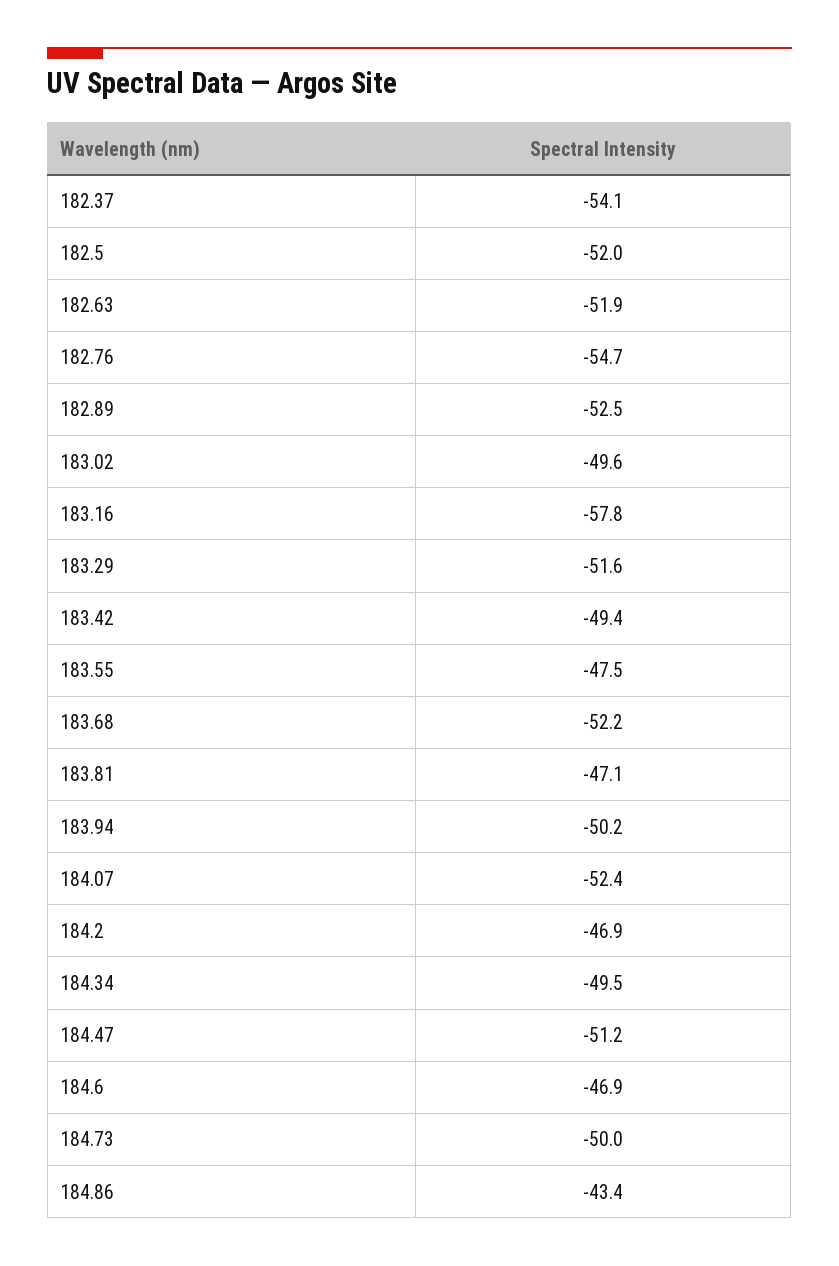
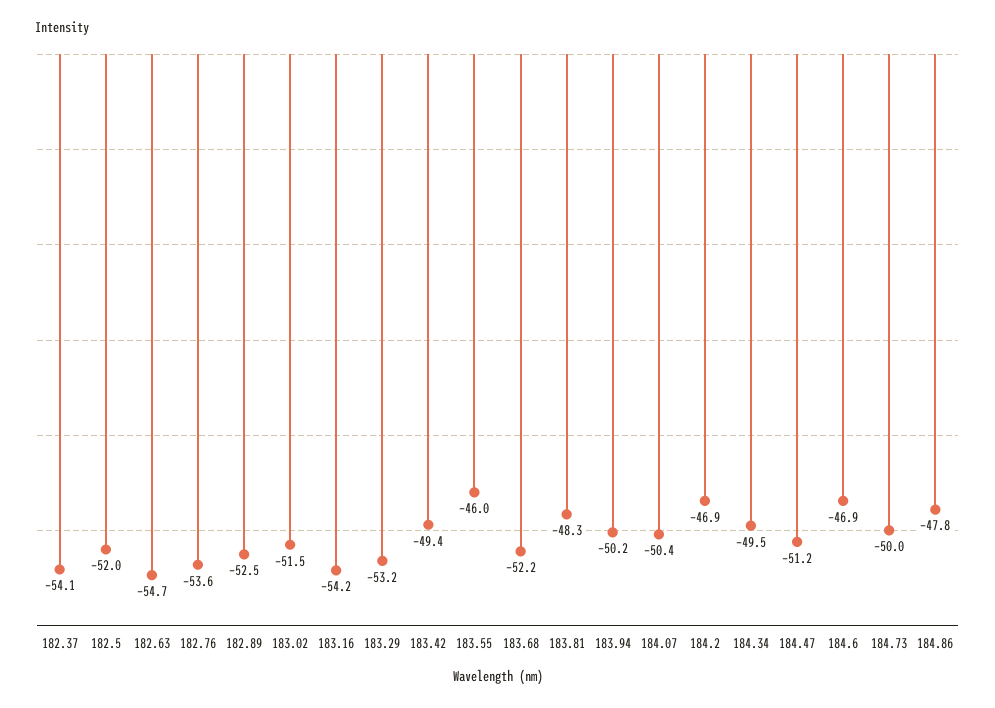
182.63: -51.9 -> -54.7
182.76: -54.7 -> -53.6
183.02: -49.6 -> -51.5
183.16: -57.8 -> -54.2
183.29: -51.6 -> -53.2
183.55: -47.5 -> -46
183.81: -47.1 -> -48.3
184.07: -52.4 -> -50.4
184.86: -43.4 -> -47.8

